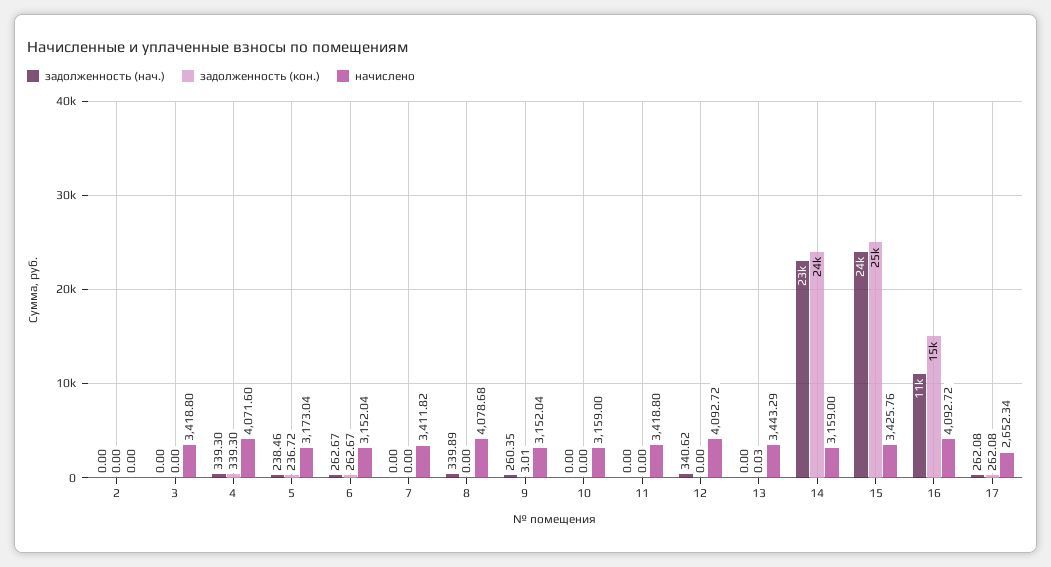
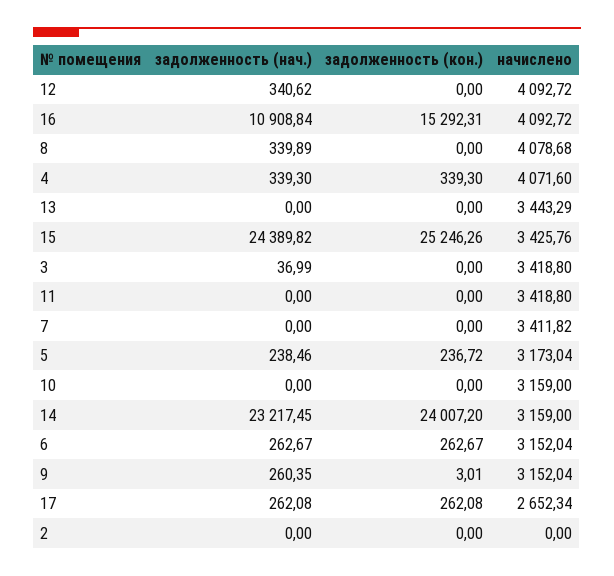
задолженность (нач.), 3: 0 -> 36.99
задолженность (кон.), 13: 0.03 -> 0

